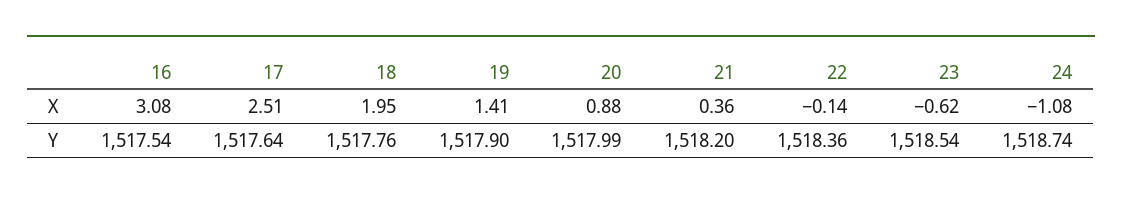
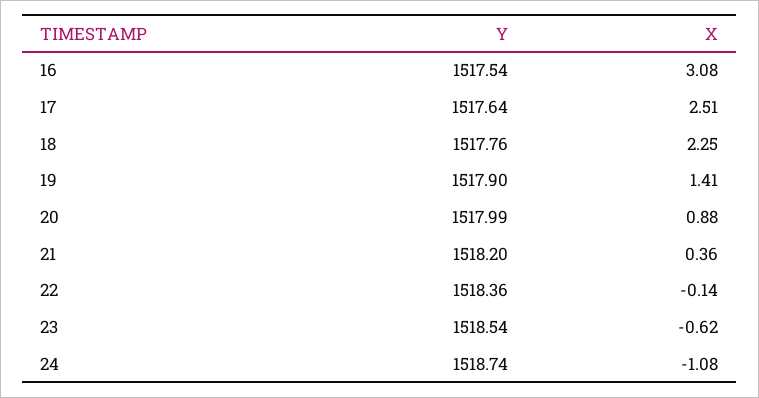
18, X: 1.95 -> 2.25

